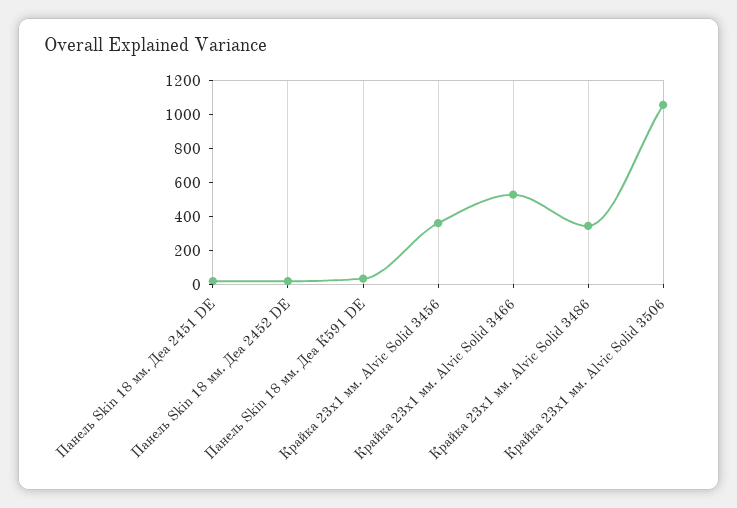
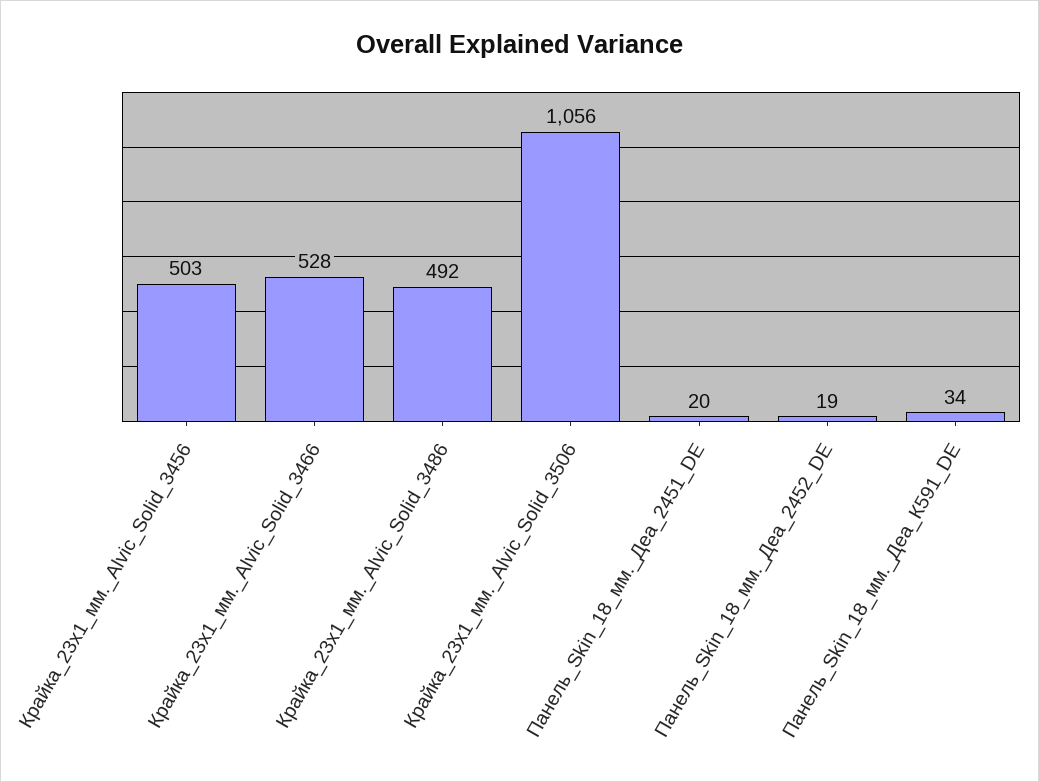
Крайка 23x1 мм. Alvic Solid 3456: 350 -> 503
Крайка 23x1 мм. Alvic Solid 3486: 350 -> 492

